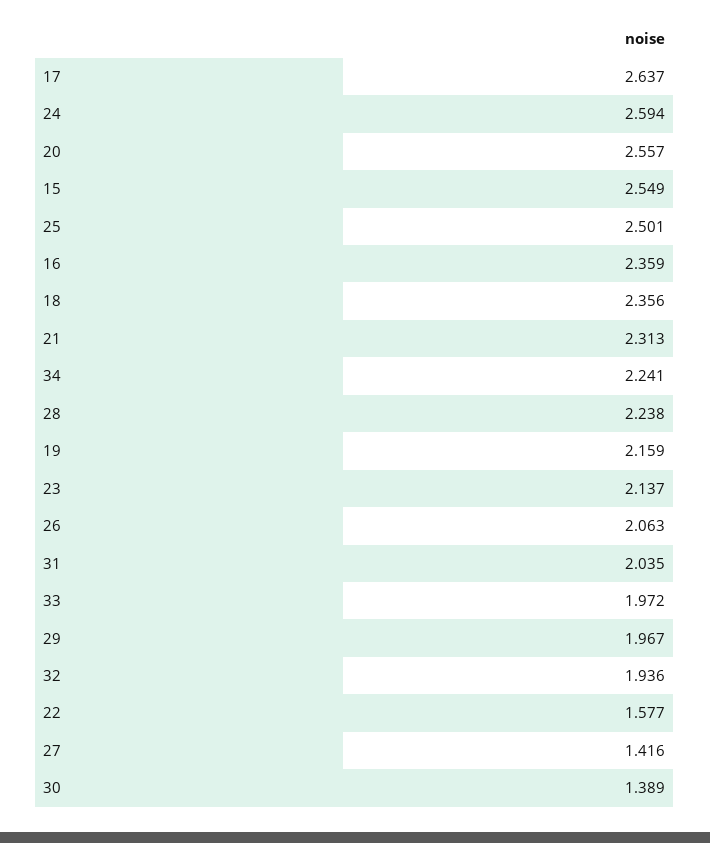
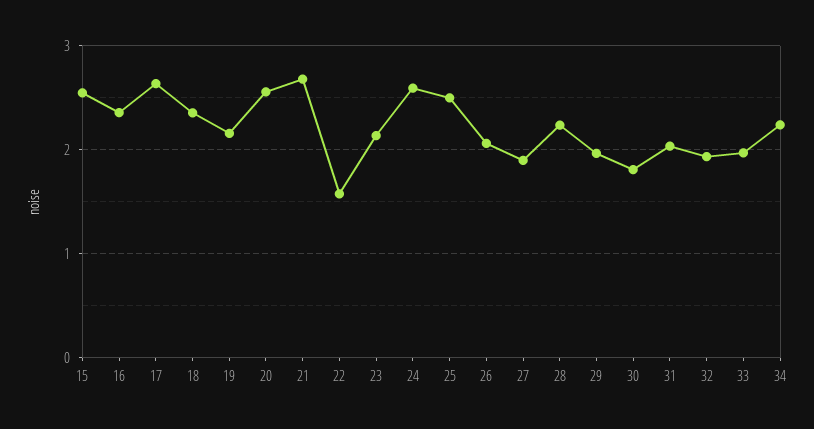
21: 2.313 -> 2.7
27: 1.416 -> 1.9
30: 1.389 -> 1.8

